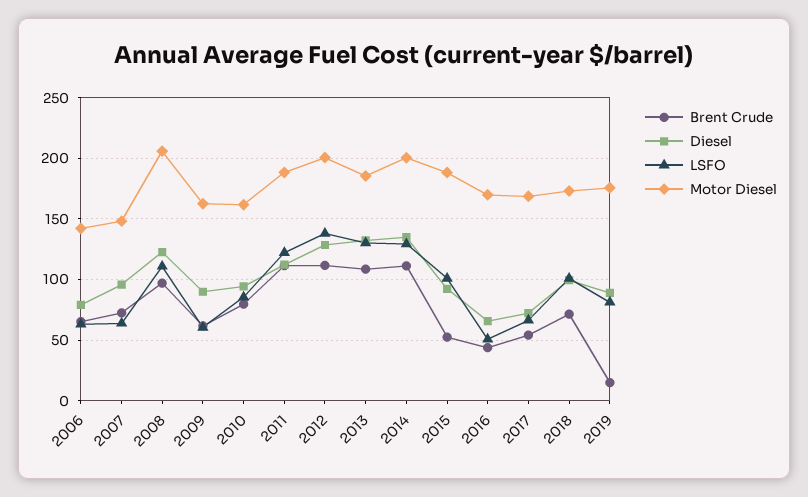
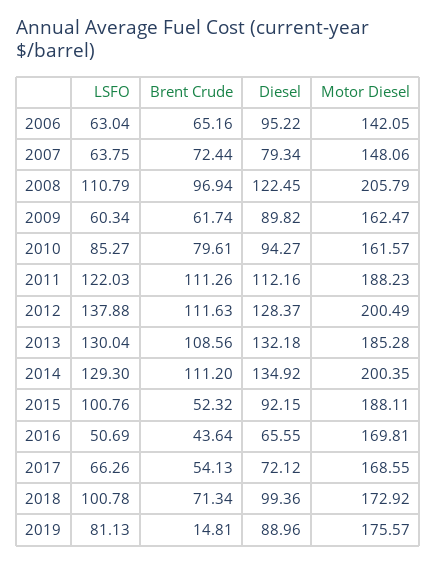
Diesel, 2006: 80 -> 95.22
Diesel, 2007: 95 -> 79.34

